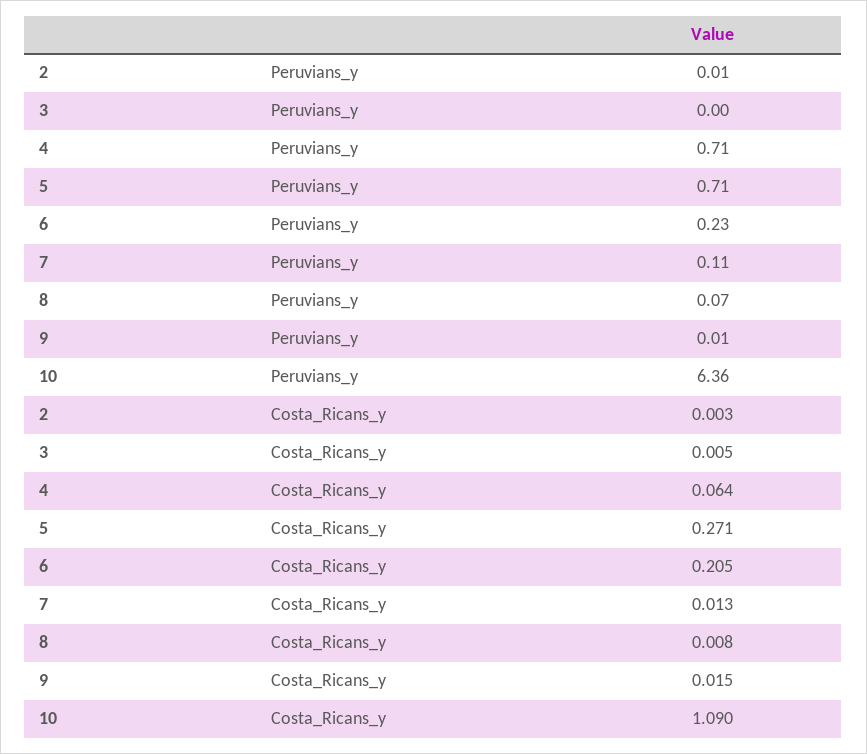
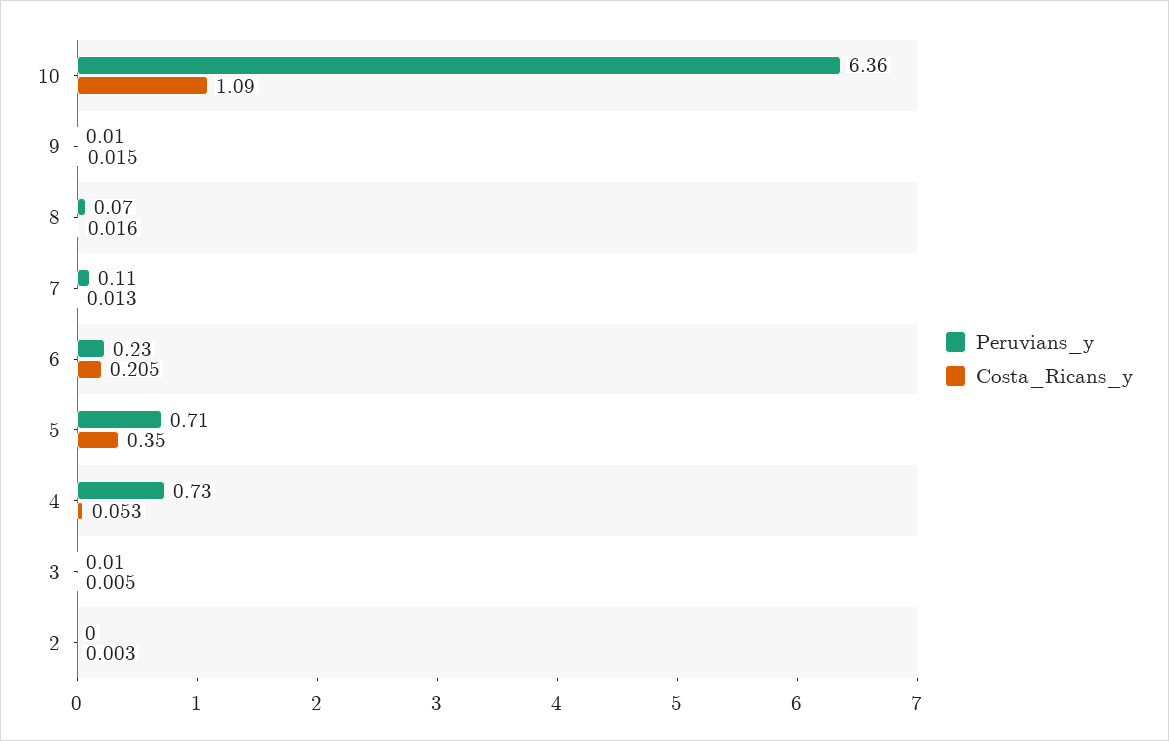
Peruvians_y, 2: 0.01 -> 0
Peruvians_y, 3: 0 -> 0.01
Peruvians_y, 4: 0.71 -> 0.73
Costa_Ricans_y, 4: 0.064 -> 0.053
Costa_Ricans_y, 5: 0.271 -> 0.35
Costa_Ricans_y, 8: 0.008 -> 0.016

